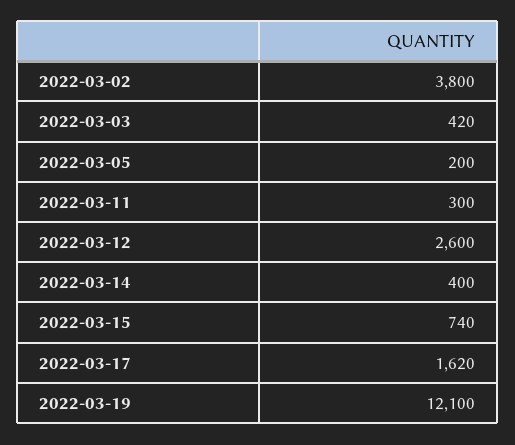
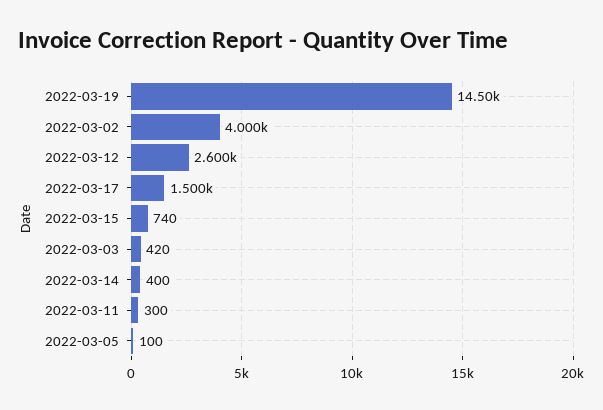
2022-03-02: 3800 -> 4000
2022-03-05: 200 -> 100
2022-03-17: 1620 -> 1500
2022-03-19: 12100 -> 14500

